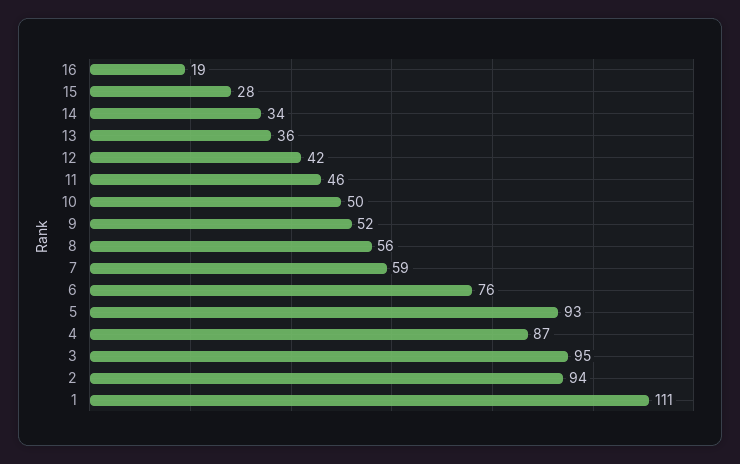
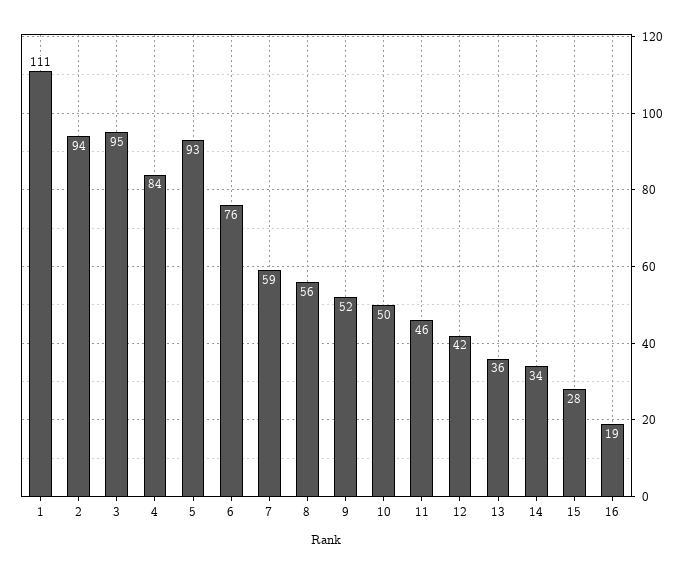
4: 87 -> 84

